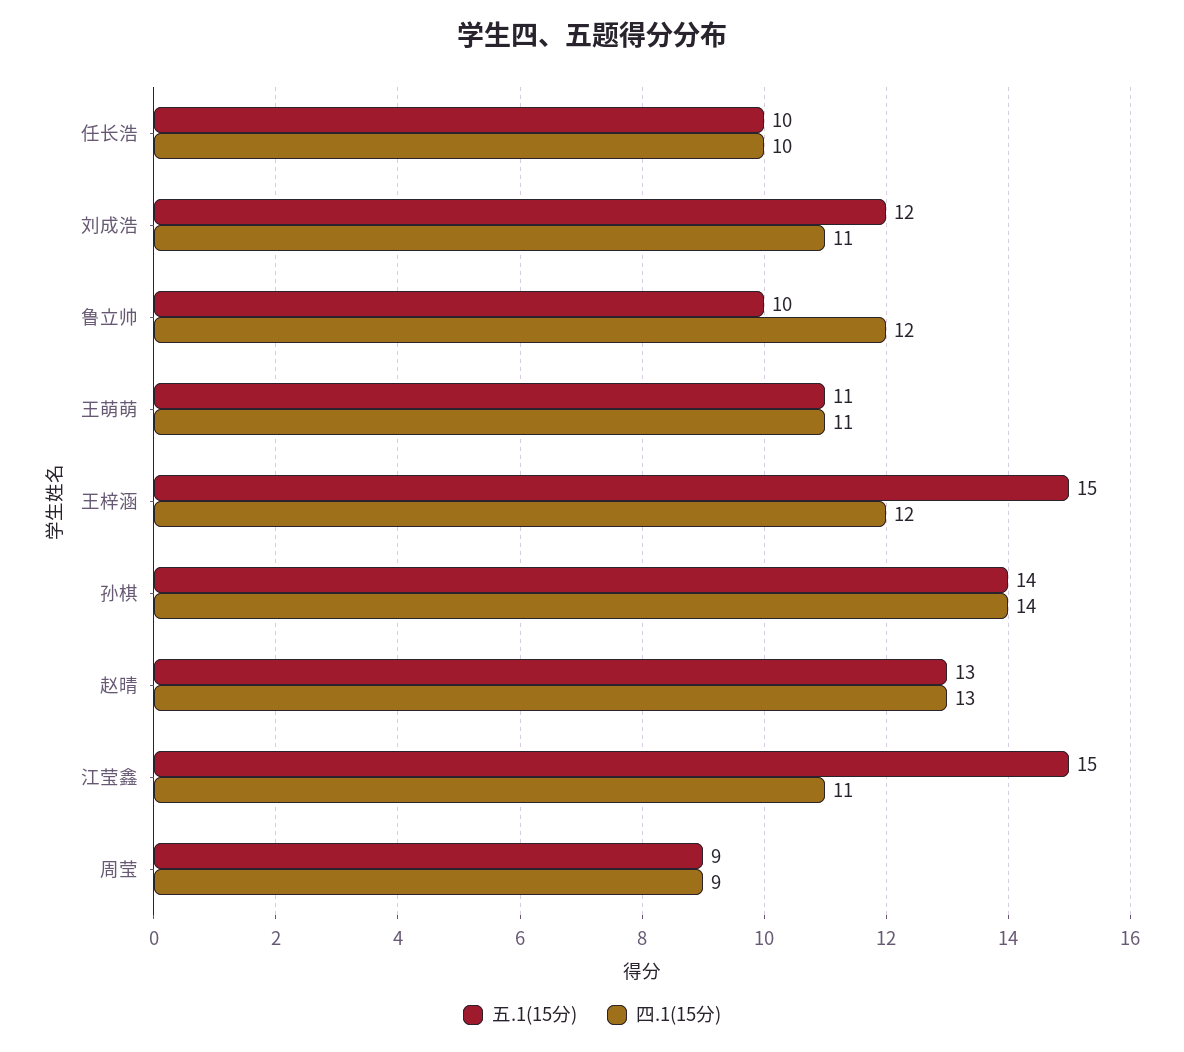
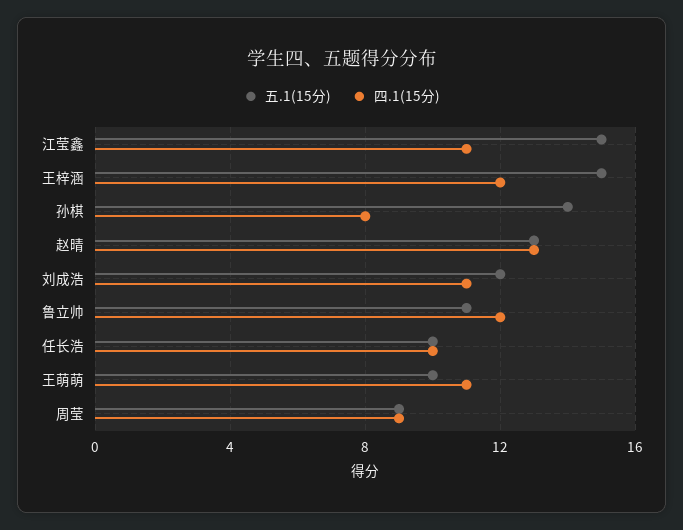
五.1(15分), 鲁立帅: 10 -> 11
五.1(15分), 王萌萌: 11 -> 10
四.1(15分), 孙棋: 14 -> 8

